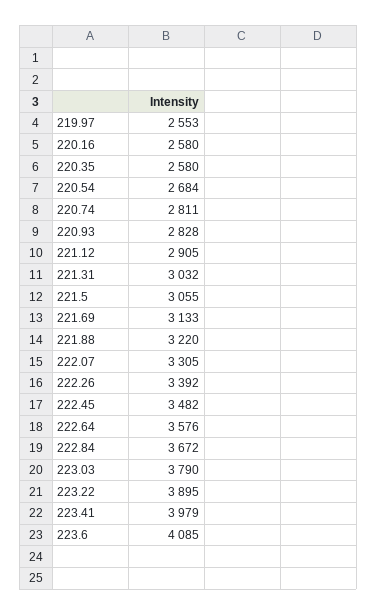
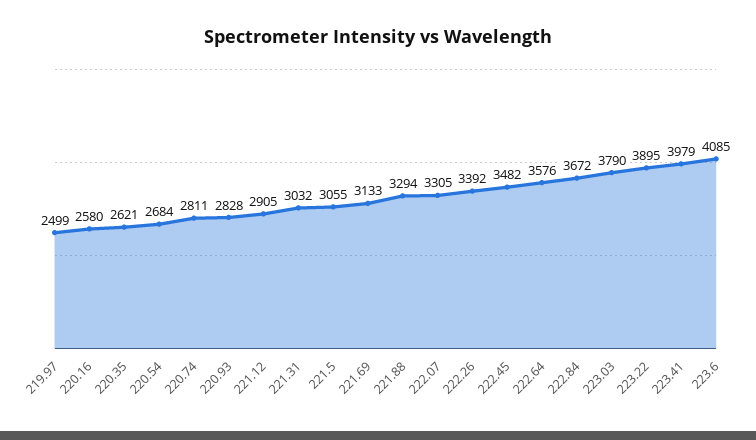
219.97: 2553 -> 2499
220.35: 2580 -> 2621
221.88: 3220 -> 3294

